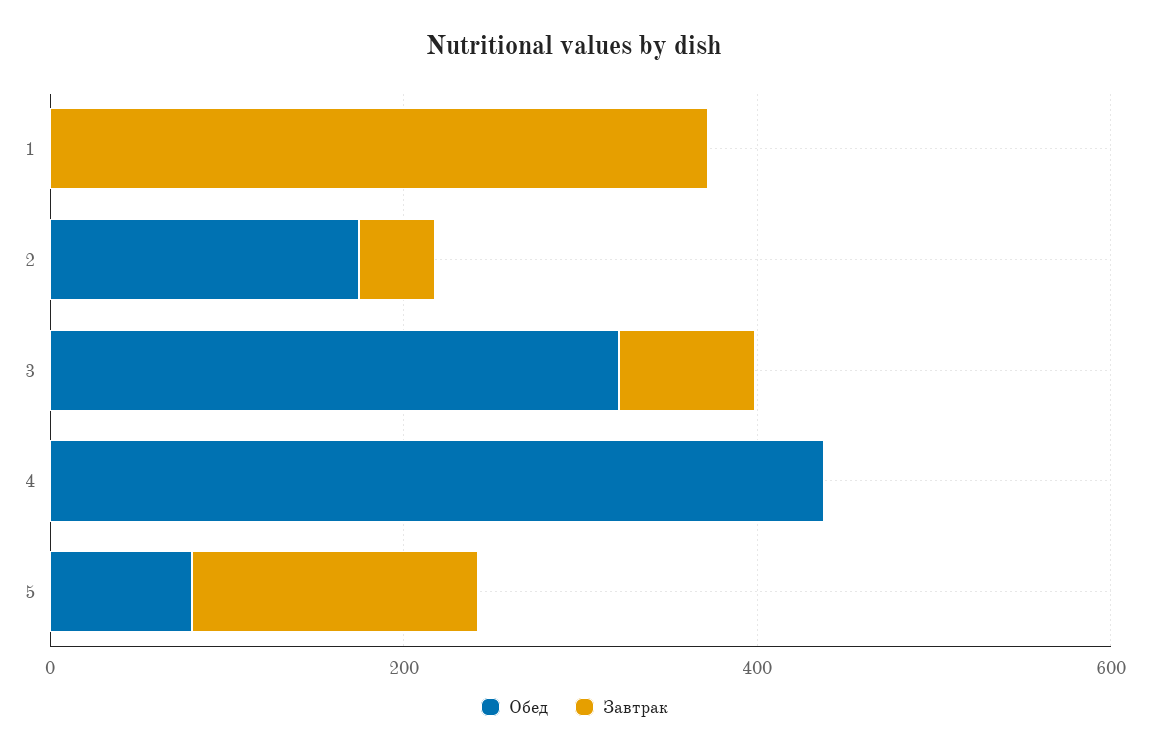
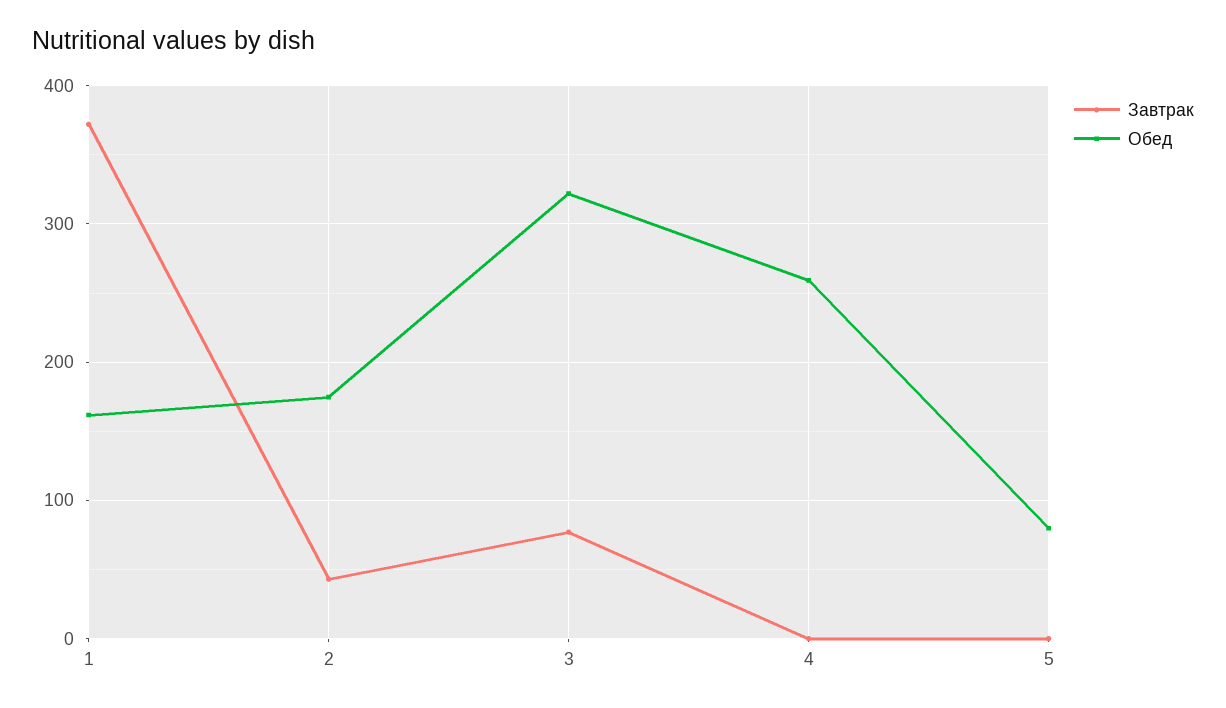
Обед, 1: 0 -> 160
Обед, 4: 450 -> 260
Завтрак, 5: 150 -> 0

